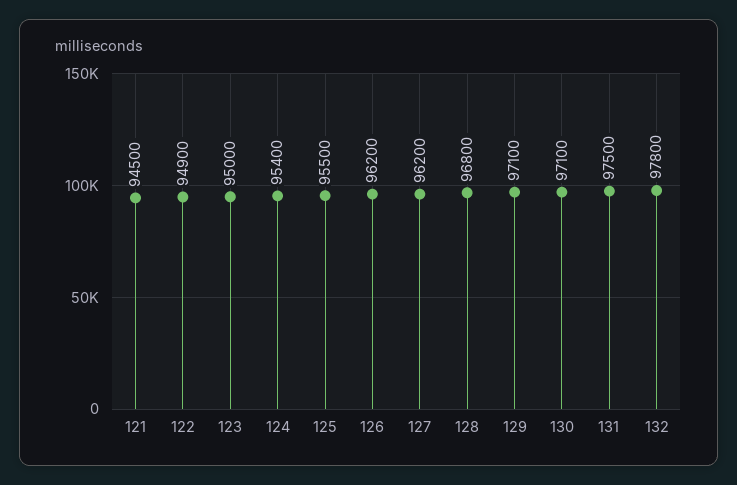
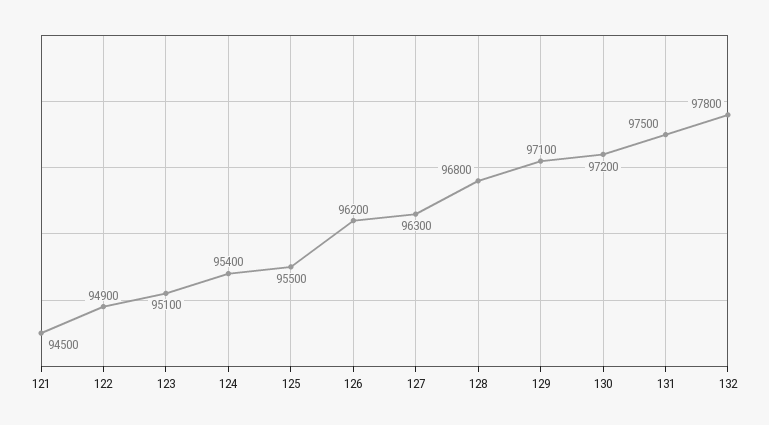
123: 95000 -> 95100
127: 96200 -> 96300
130: 97100 -> 97200

